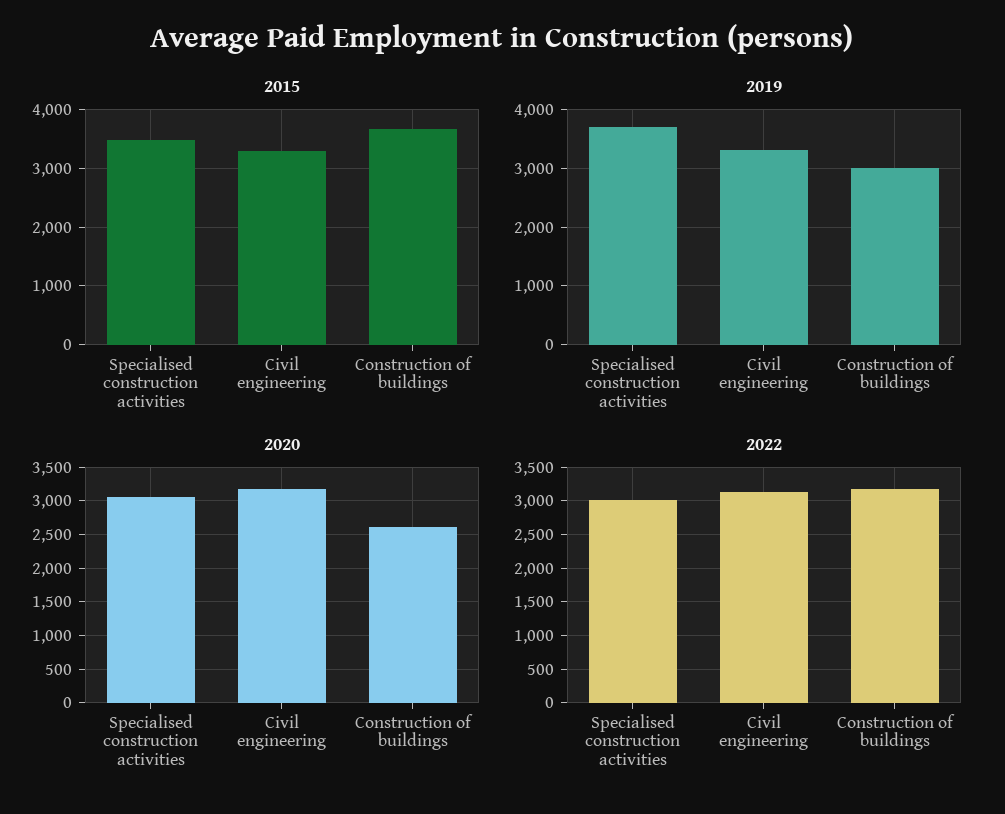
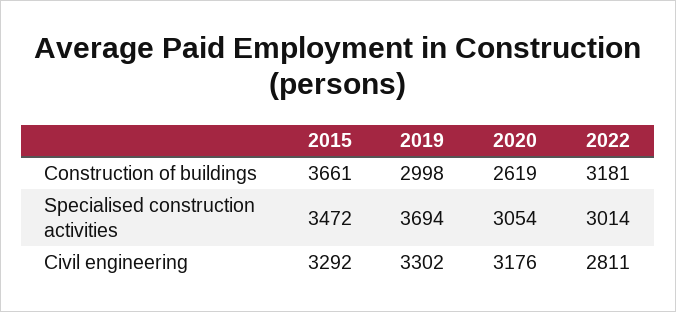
2022, Civil engineering: 3100 -> 2811

